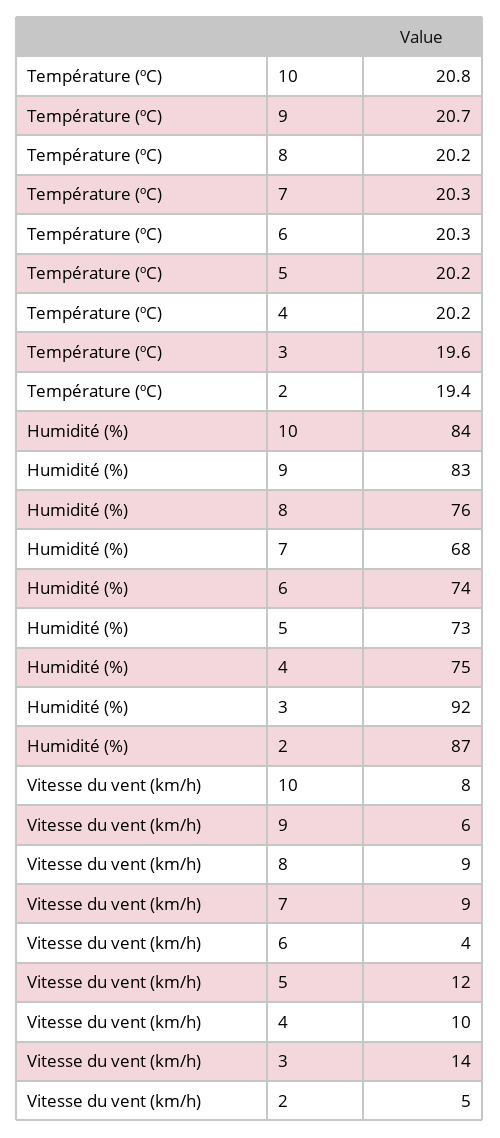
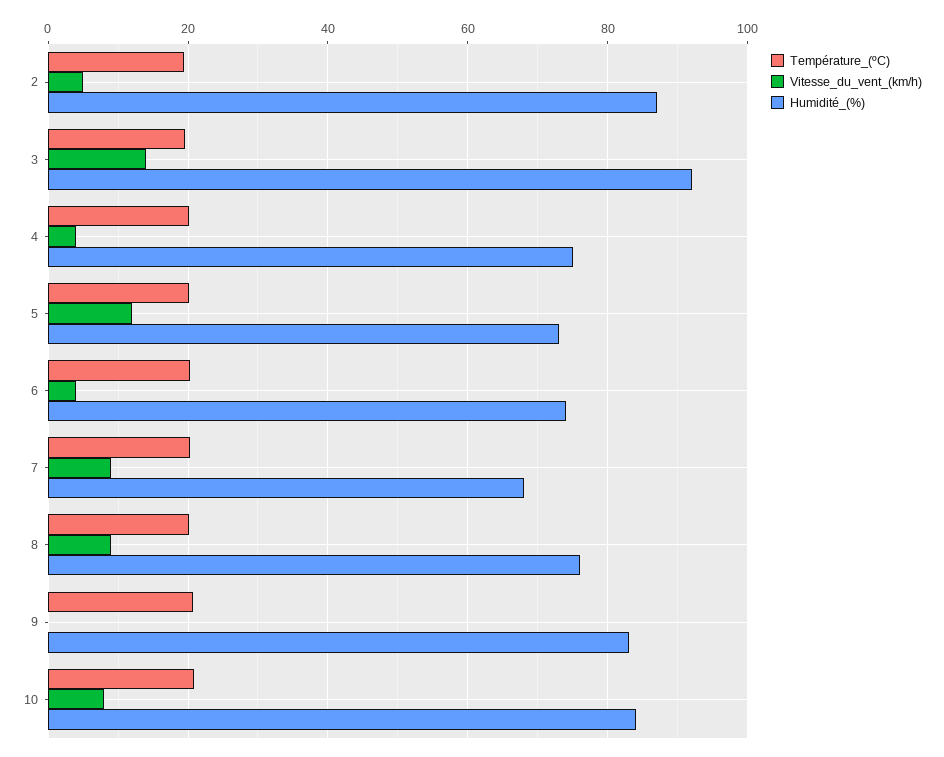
Vitesse du vent (km/h), 9: 6 -> 0
Vitesse du vent (km/h), 4: 10 -> 4

